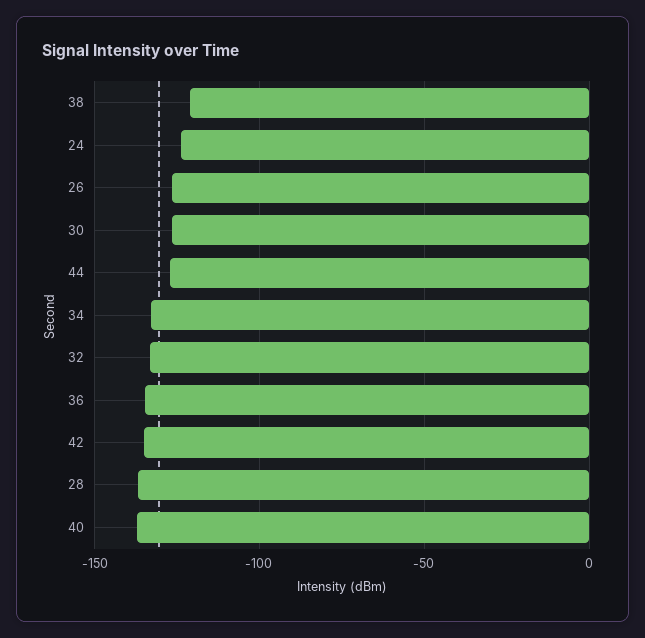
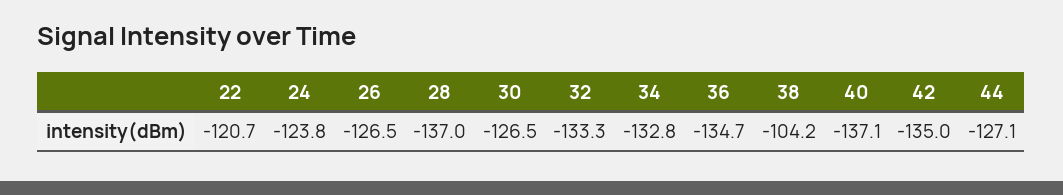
38: -120 -> -104.2
22: none -> -120.7

